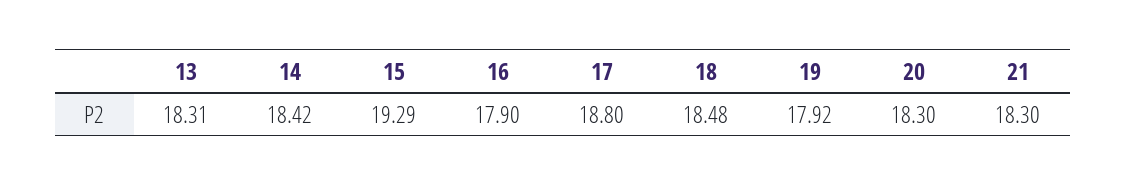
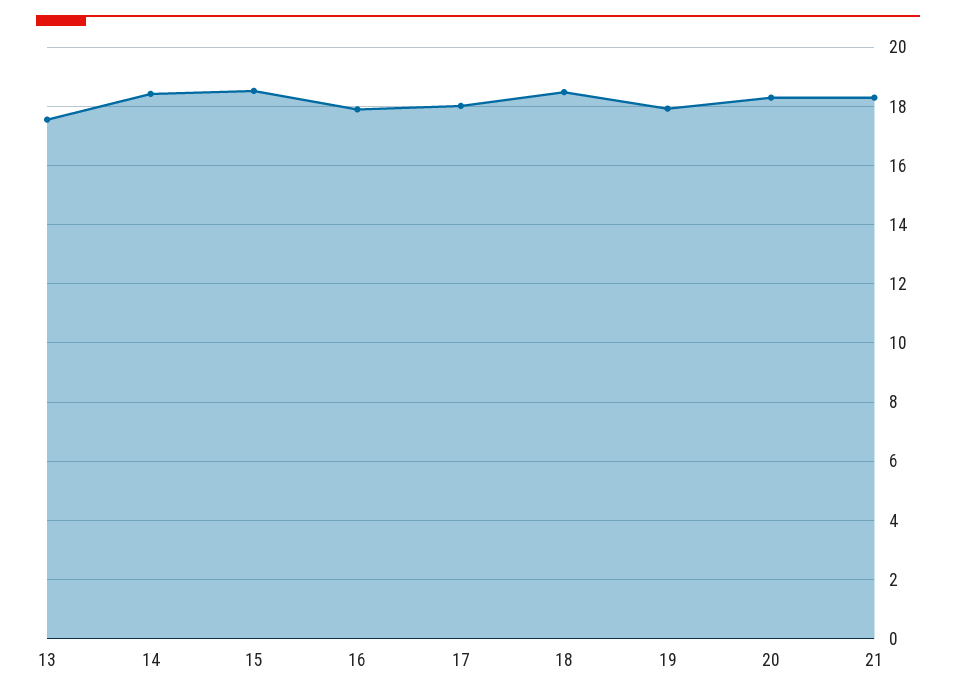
13: 18.31 -> 17.5
15: 19.29 -> 18.5
17: 18.8 -> 18

